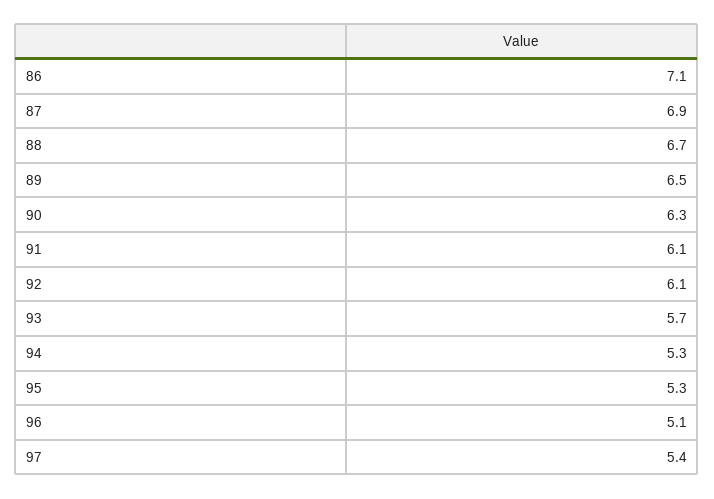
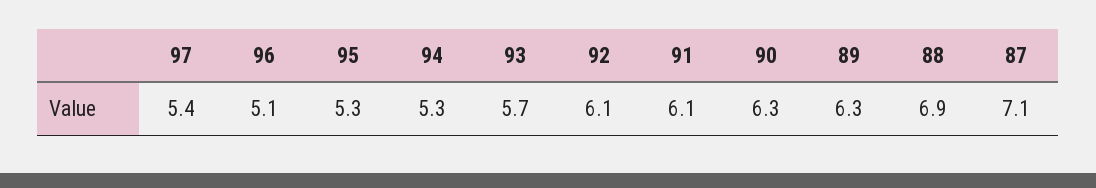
86: 7.1 -> none
87: 6.9 -> 7.1
88: 6.7 -> 6.9
89: 6.5 -> 6.3

